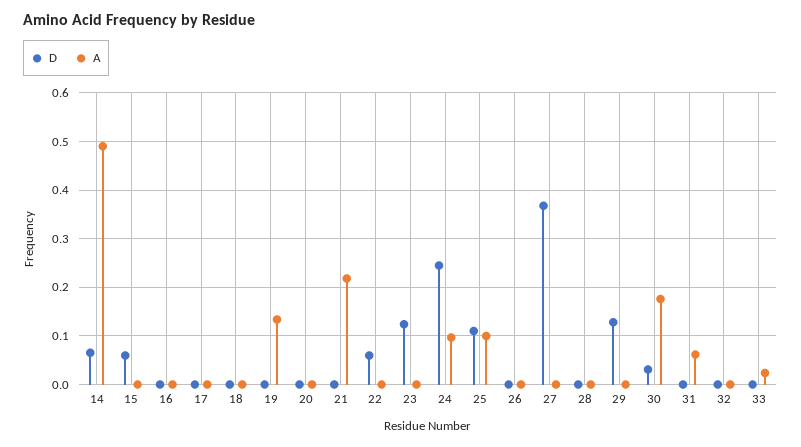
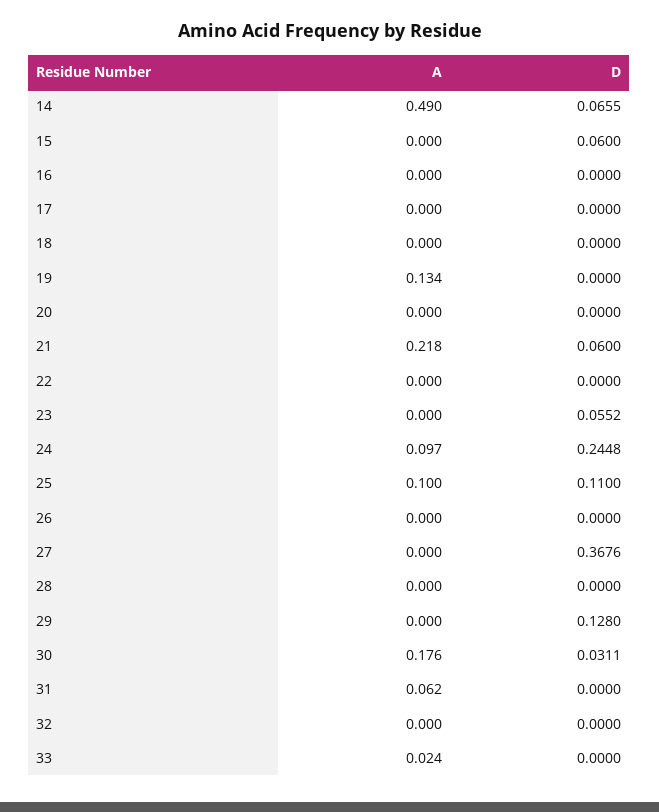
D, 21: 0 -> 0.06
D, 22: 0.06 -> 0
D, 23: 0.12 -> 0.0552

